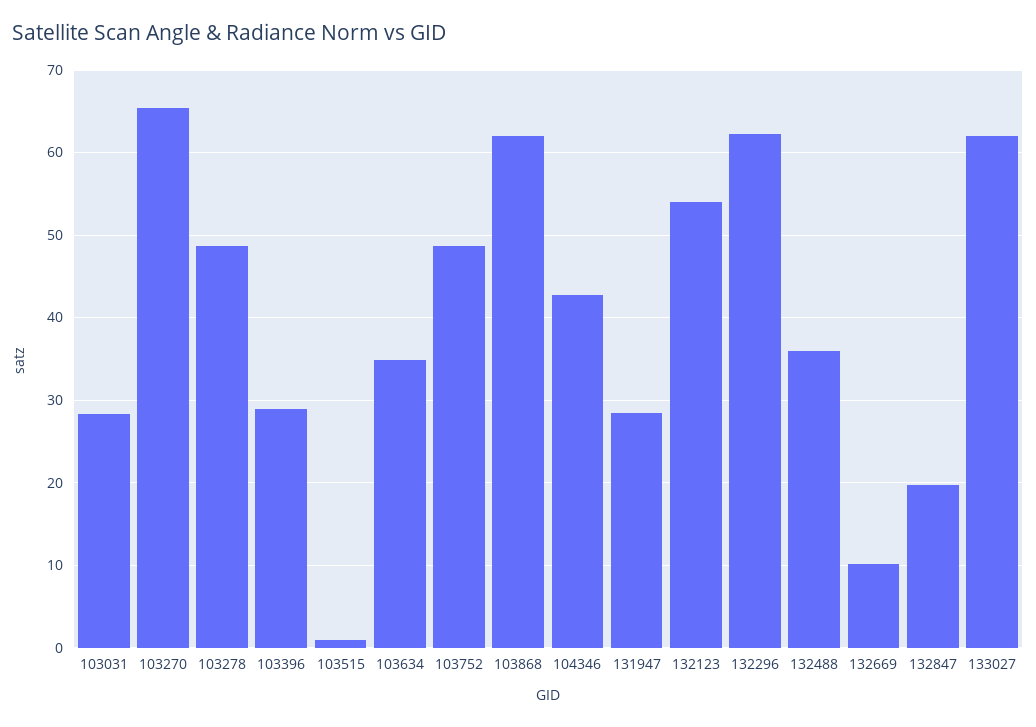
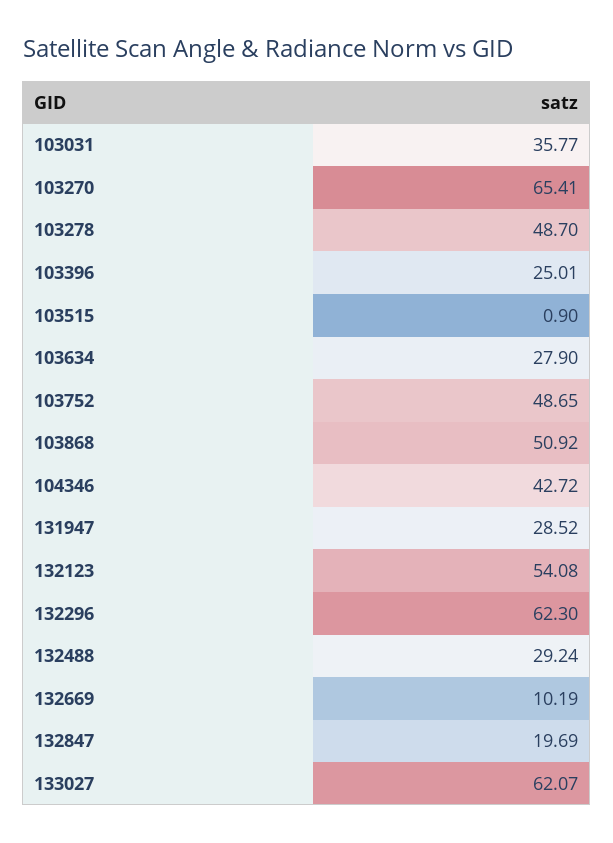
103031: 28 -> 35.77
103396: 29 -> 25.01
103634: 35 -> 27.9
103868: 62 -> 50.92
132488: 36 -> 29.24

